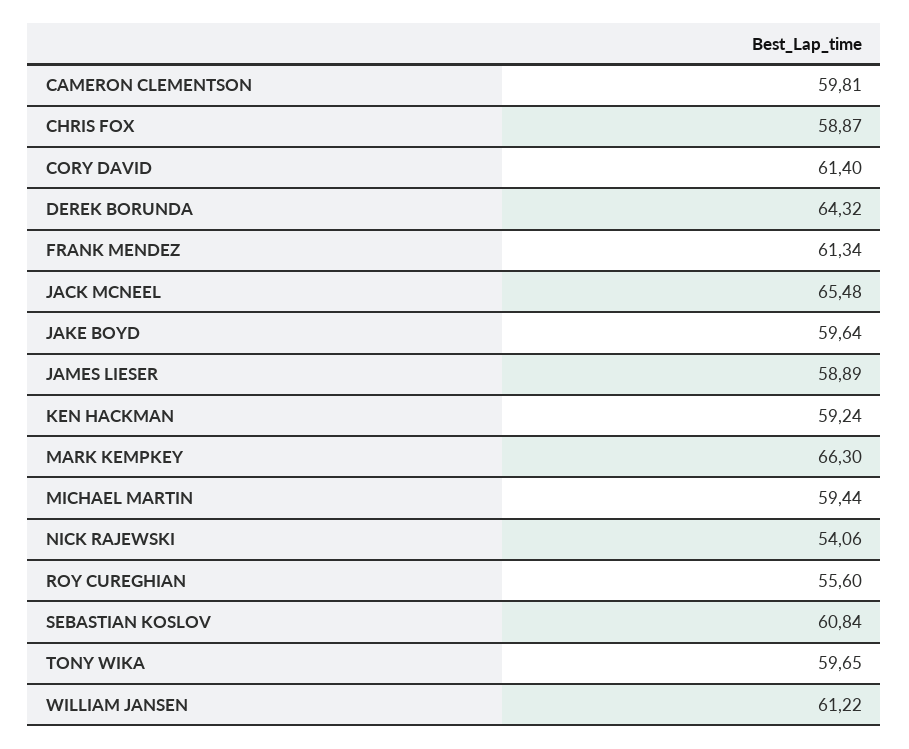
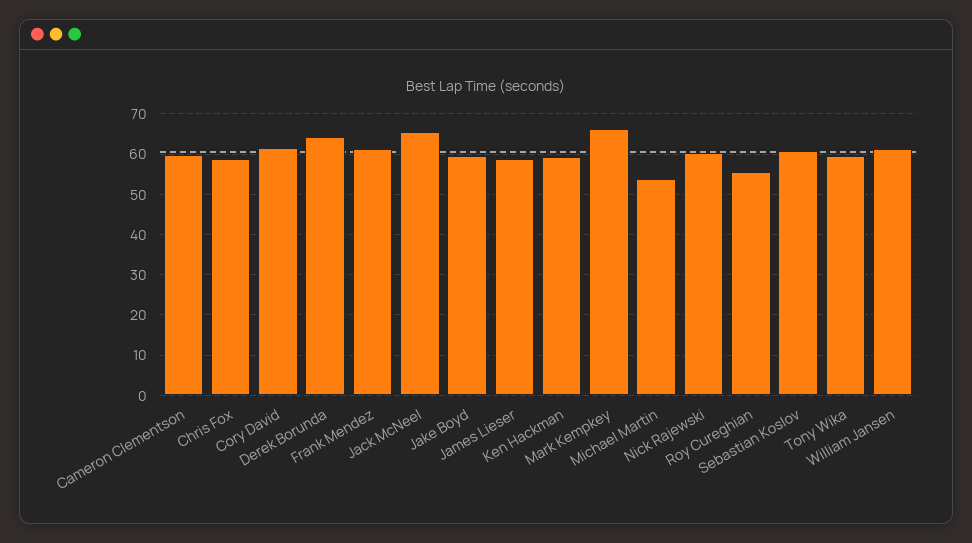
MICHAEL MARTIN: 59.44 -> 54
NICK RAJEWSKI: 54.06 -> 60

